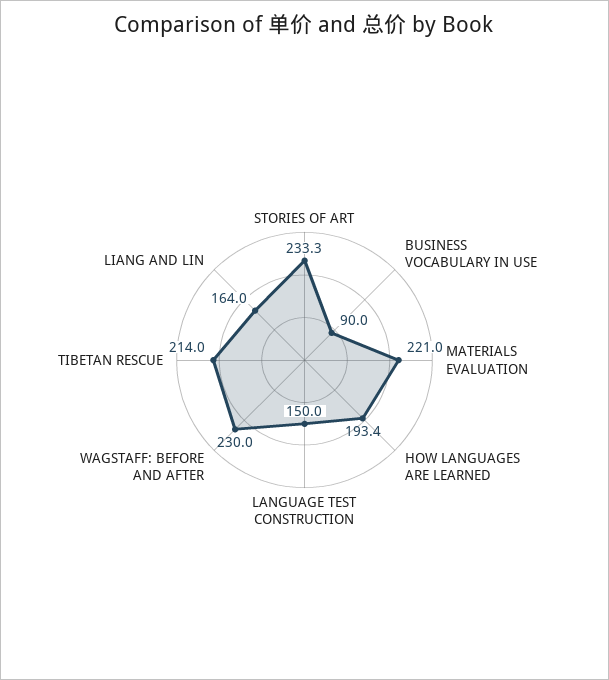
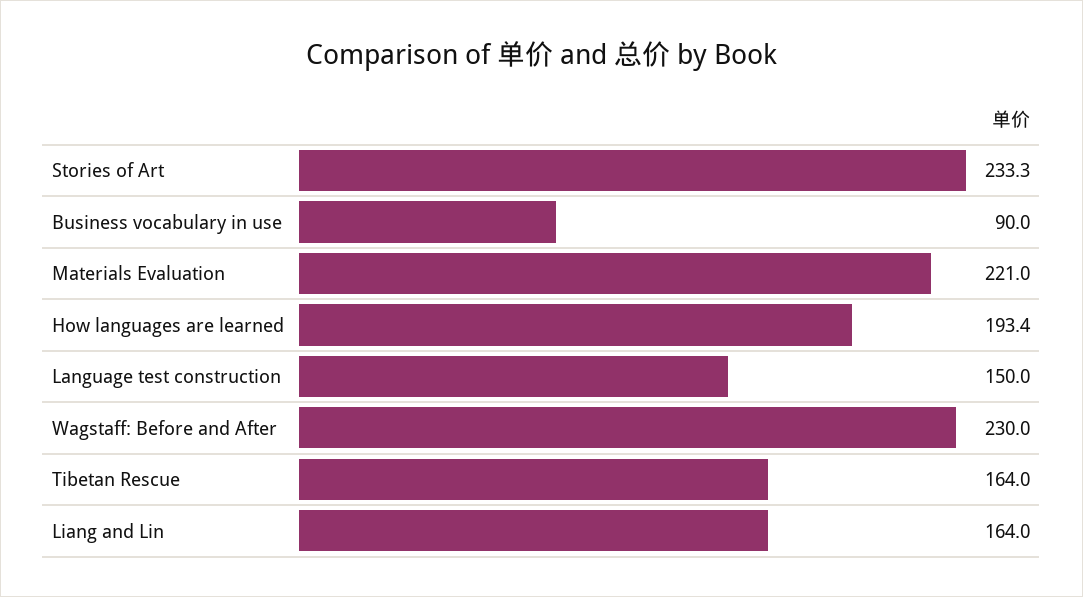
TIBETAN RESCUE: 214 -> 164

